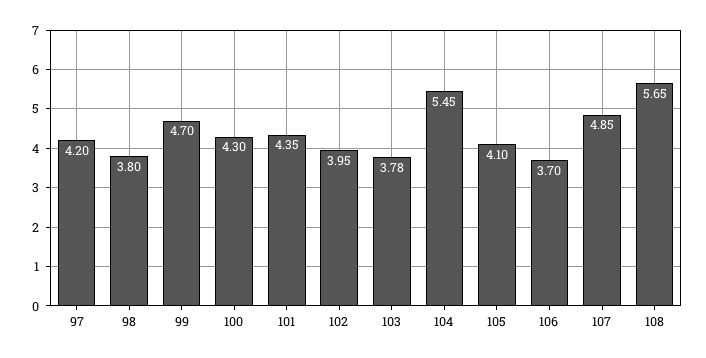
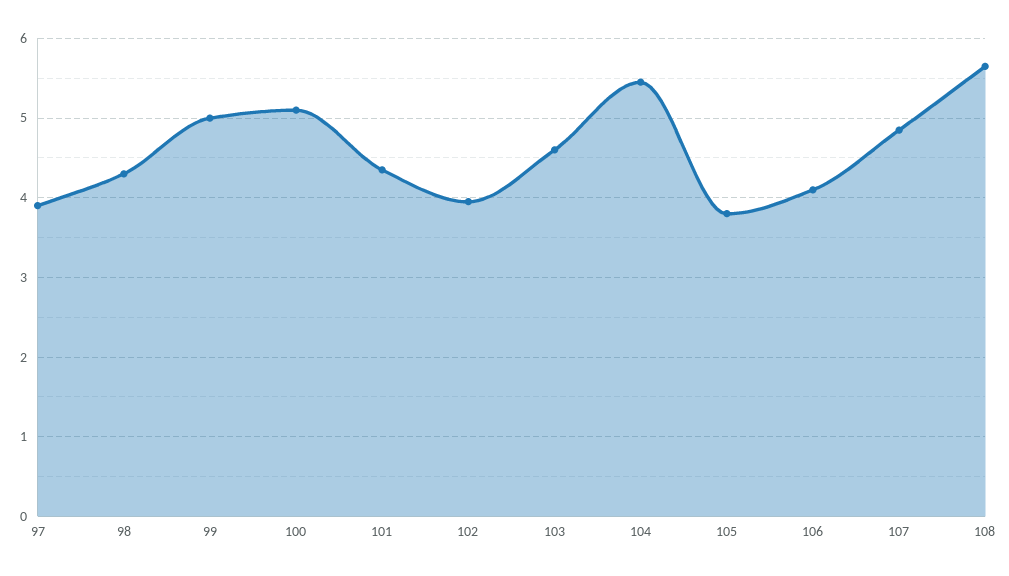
97: 4.2 -> 3.9
98: 3.8 -> 4.3
99: 4.7 -> 5
100: 4.3 -> 5.1
103: 3.78 -> 4.6
105: 4.1 -> 3.8
106: 3.7 -> 4.1

